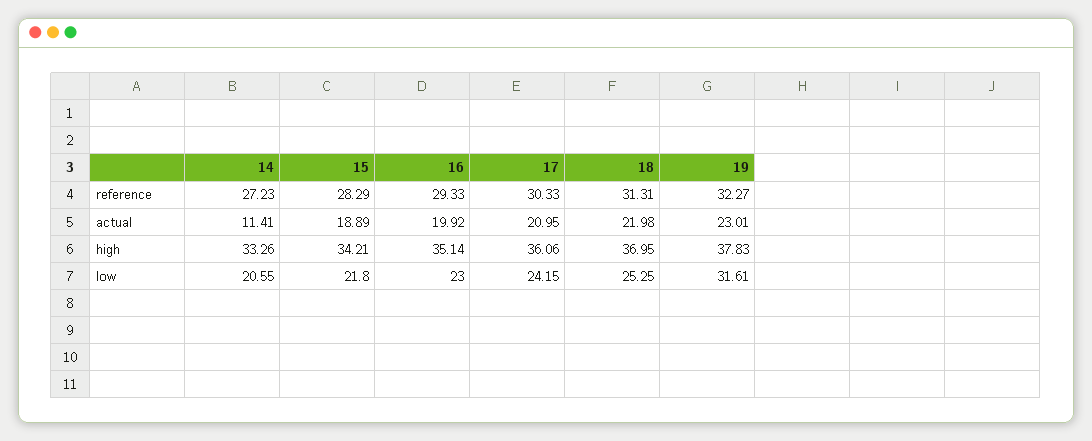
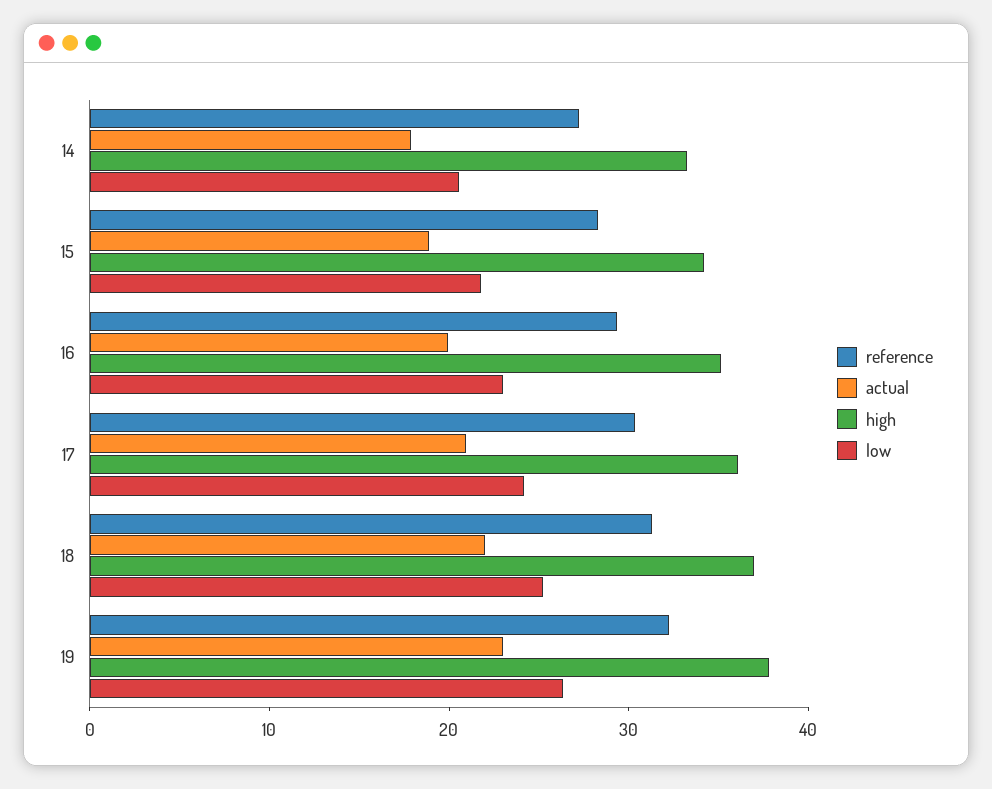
actual, 14: 11.41 -> 18
low, 19: 31.61 -> 26

